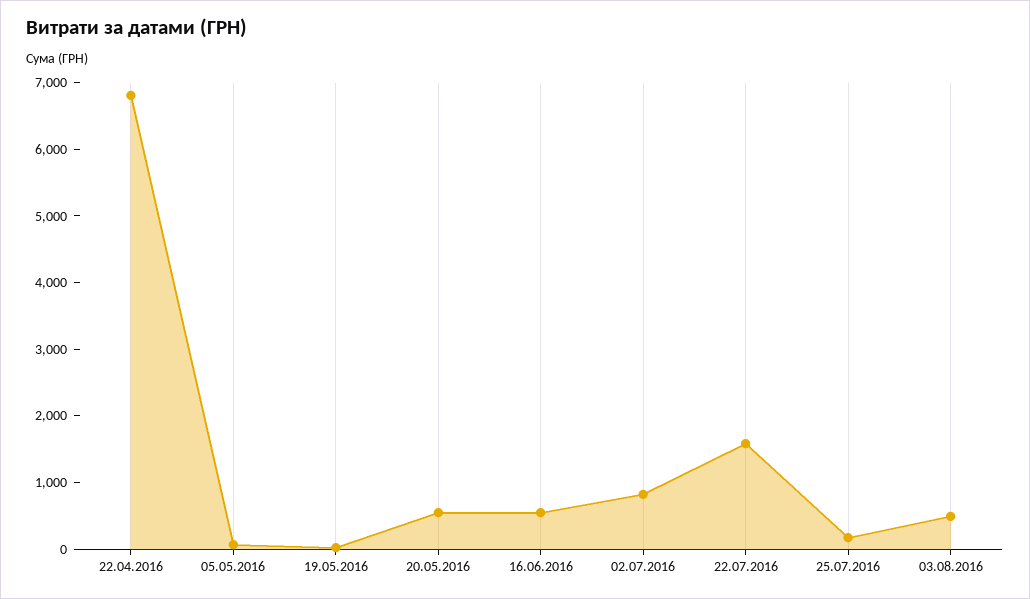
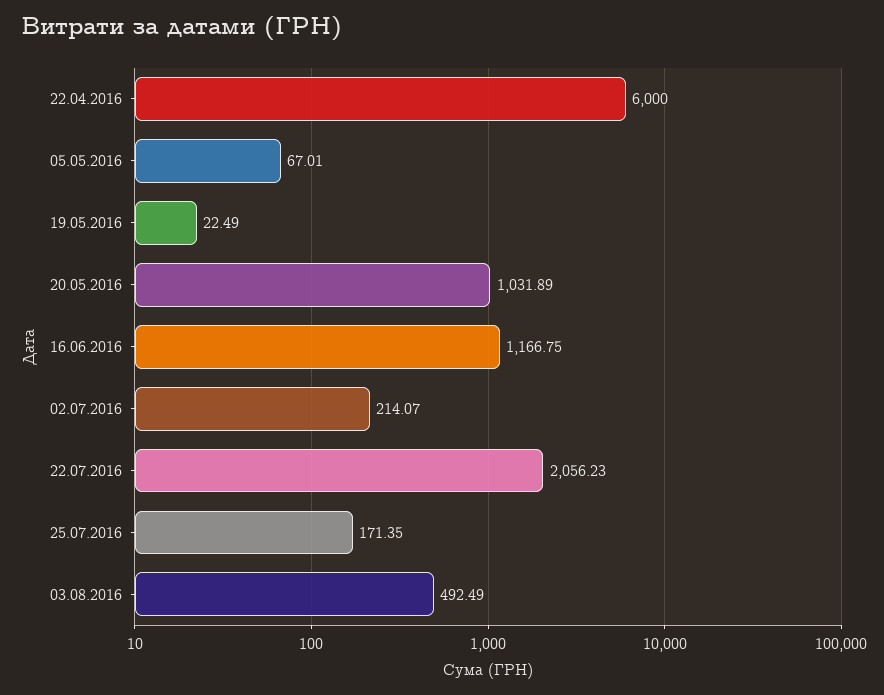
22.04.2016: 6800 -> 6000
20.05.2016: 600 -> 1031.89
16.06.2016: 600 -> 1166.75
02.07.2016: 800 -> 214.07
22.07.2016: 1600 -> 2056.23

